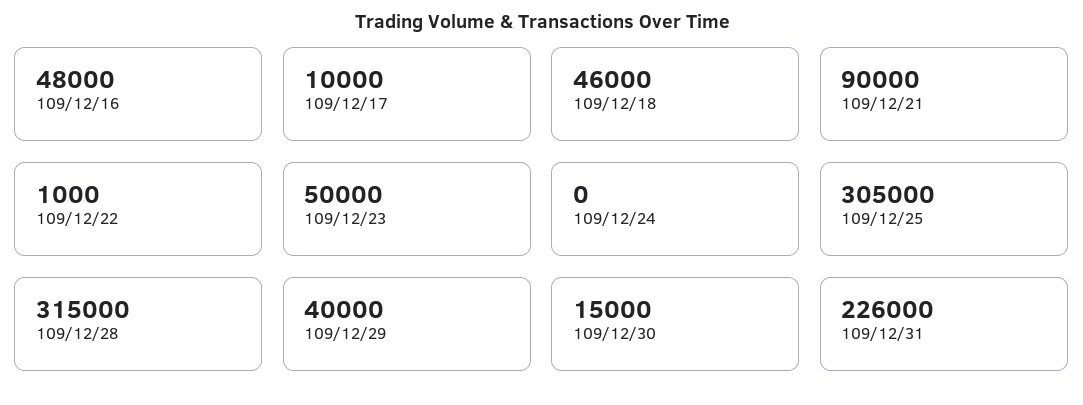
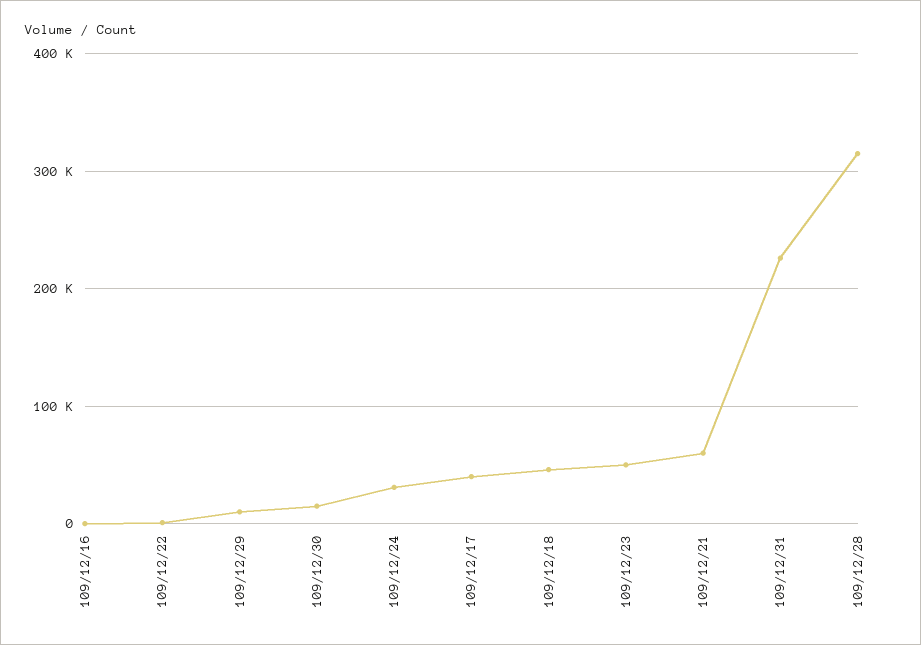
109/12/16: 48000 -> 0
109/12/17: 10000 -> 40000
109/12/21: 90000 -> 60000
109/12/24: 0 -> 30000
109/12/25: 305000 -> none
109/12/29: 40000 -> 10000

